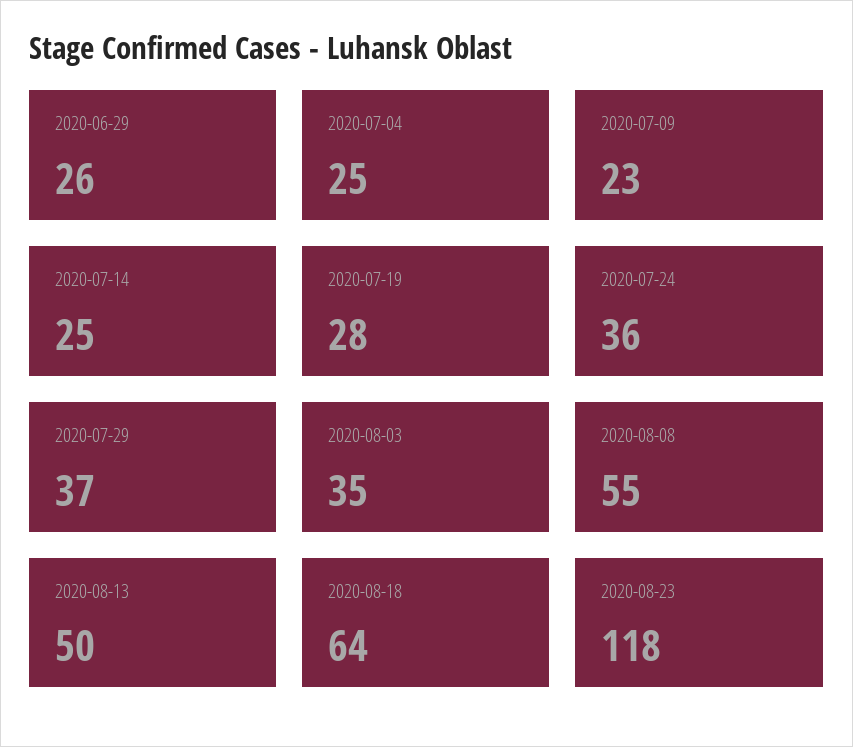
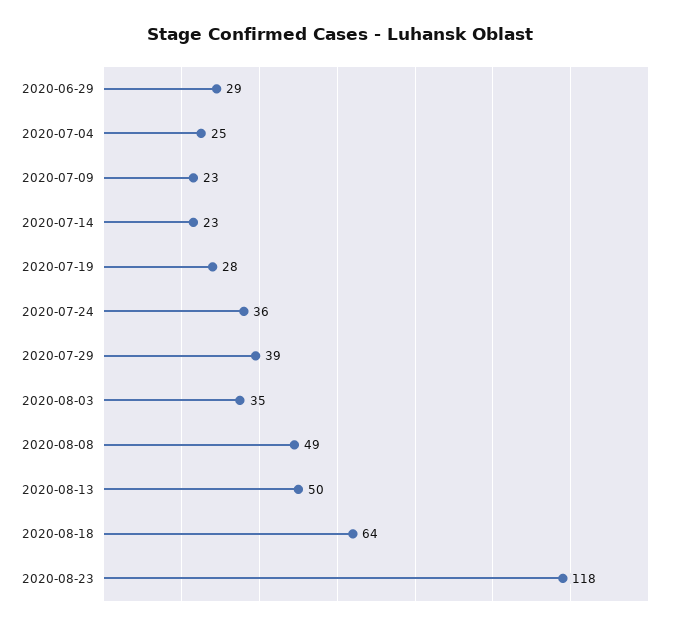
2020-06-29: 26 -> 29
2020-07-14: 25 -> 23
2020-07-29: 37 -> 39
2020-08-08: 55 -> 49

